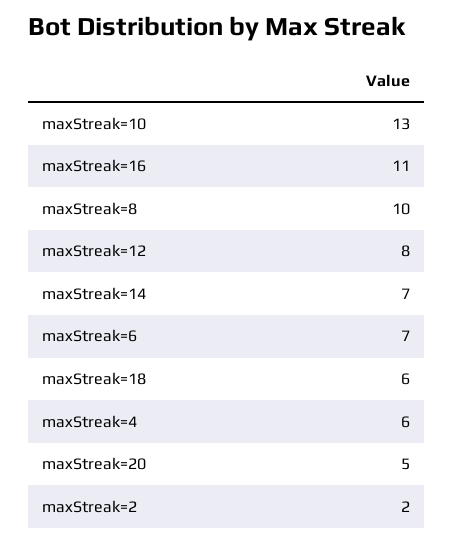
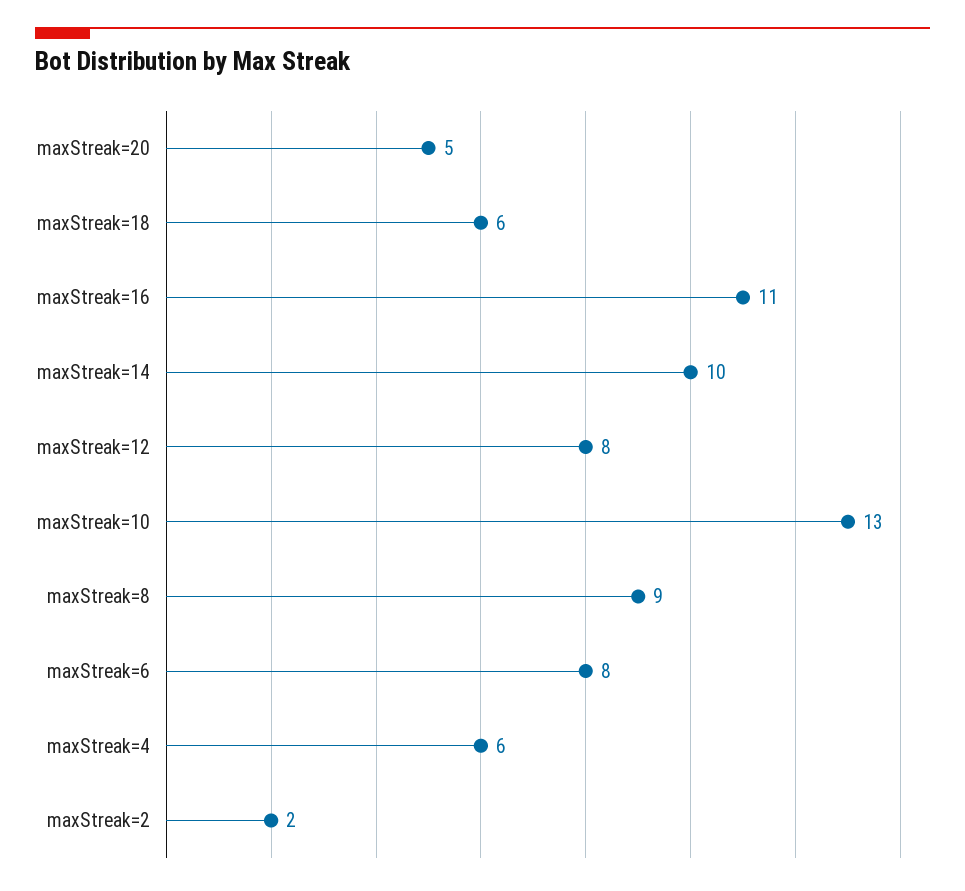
maxStreak=8: 10 -> 9
maxStreak=14: 7 -> 10
maxStreak=6: 7 -> 8

